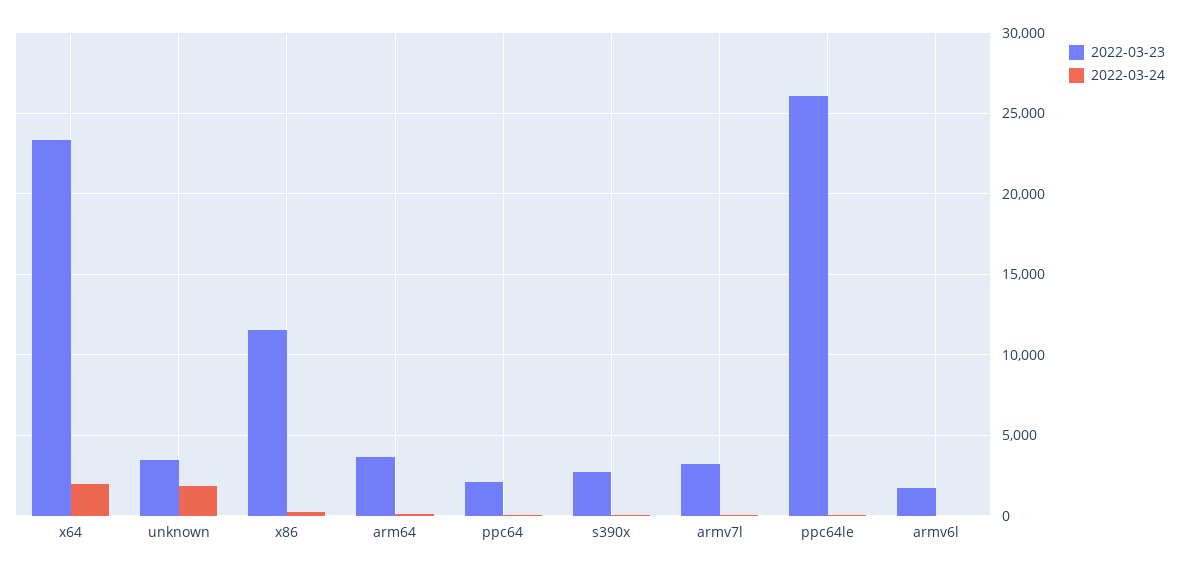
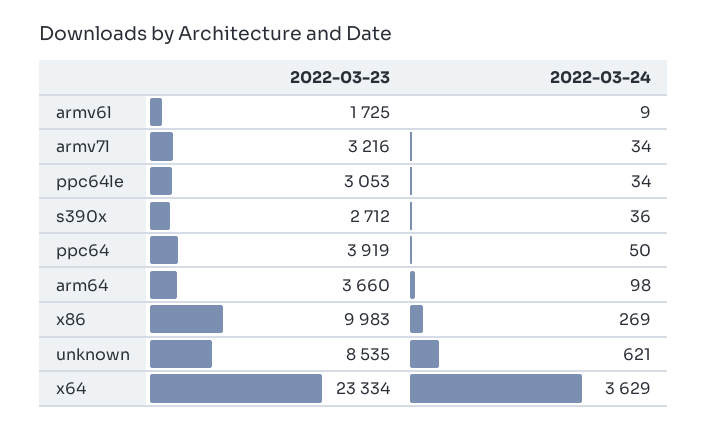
2022-03-24, x64: 2000 -> 3629
2022-03-23, unknown: 3500 -> 8535
2022-03-24, unknown: 2000 -> 621
2022-03-23, x86: 11500 -> 9983
2022-03-23, ppc64: 2000 -> 3919
2022-03-23, ppc64le: 26000 -> 3053

